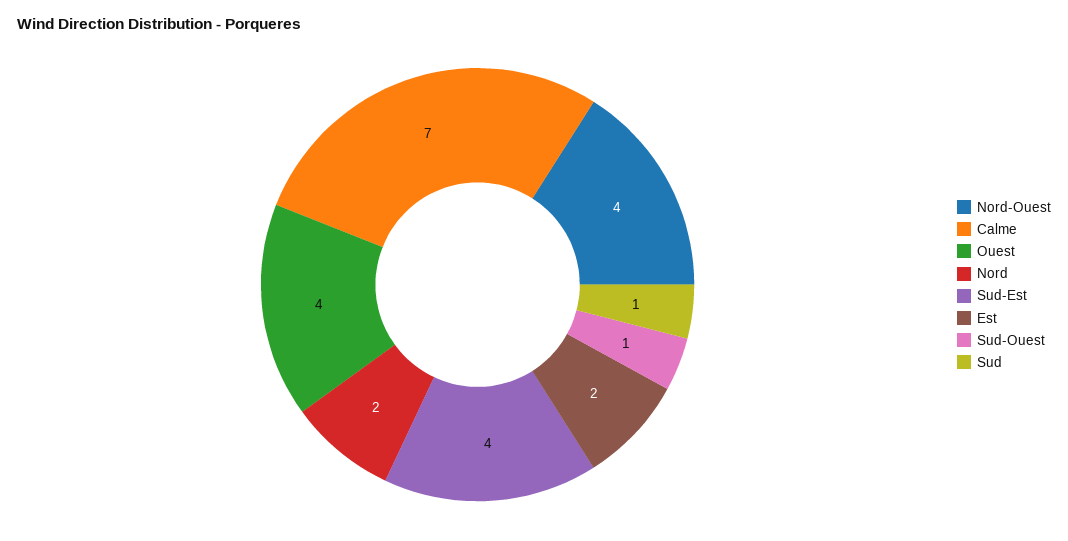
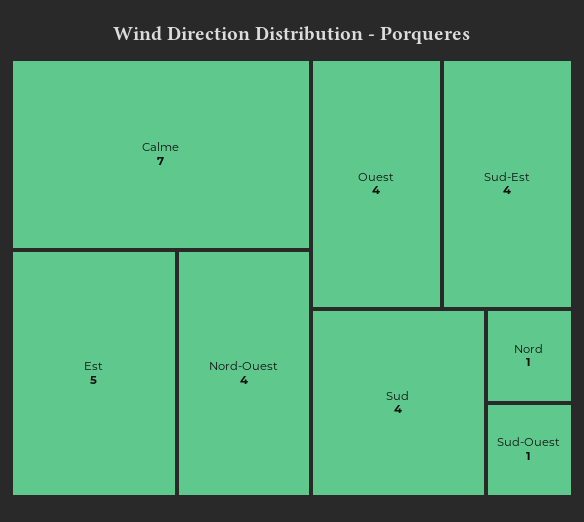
Nord: 2 -> 1
Est: 2 -> 5
Sud: 1 -> 4

